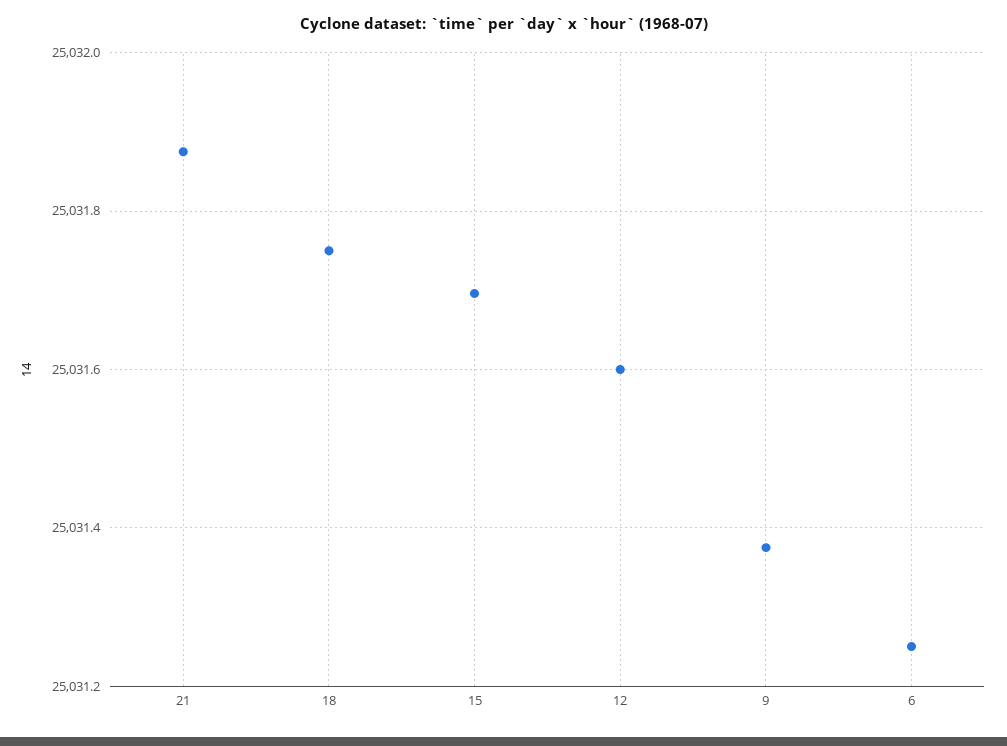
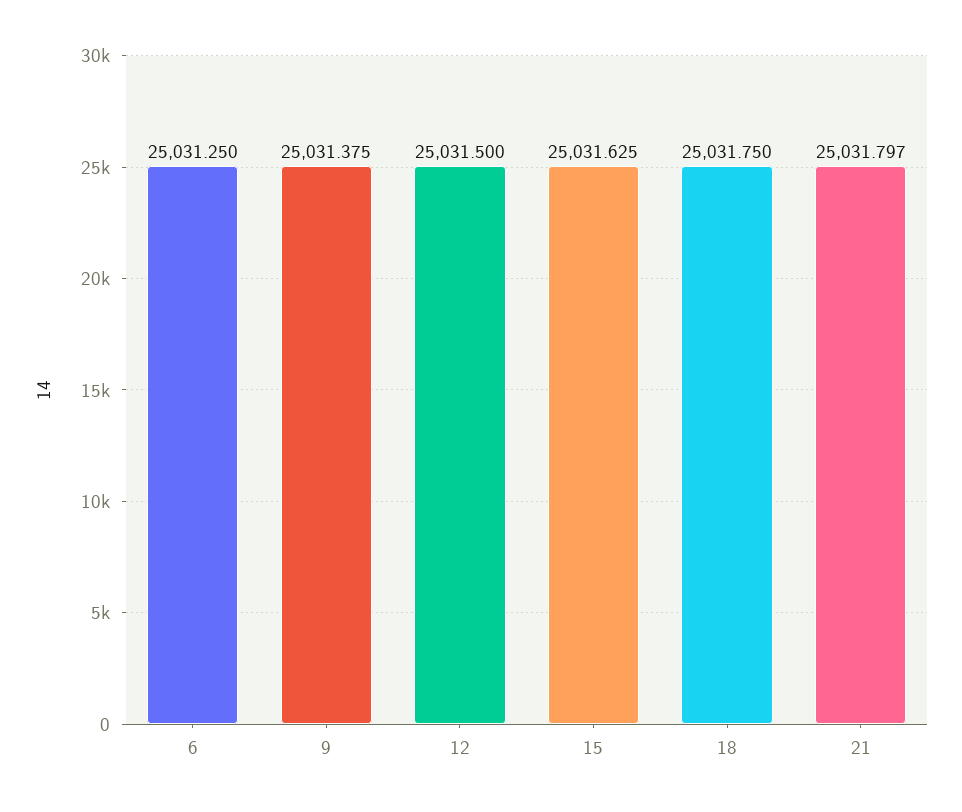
21: 25031.88 -> 25031.797
15: 25031.7 -> 25031.625
12: 25031.6 -> 25031.5

